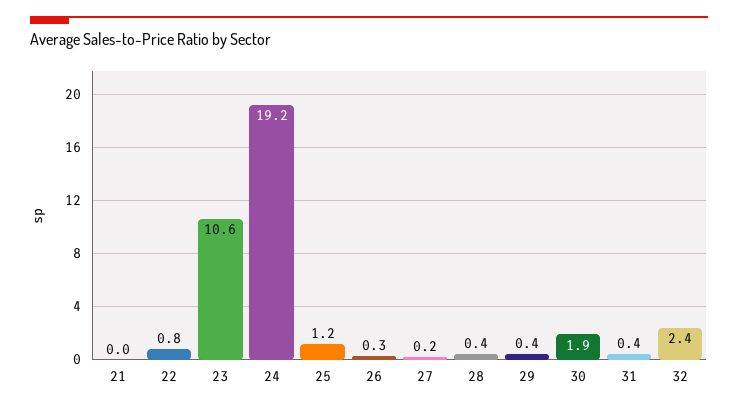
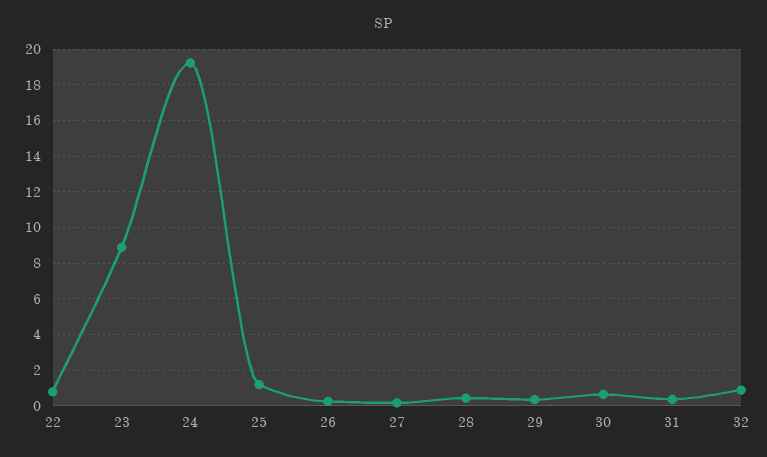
21: 0 -> none
23: 10.6 -> 9
30: 1.9 -> 0.5
32: 2.4 -> 1

